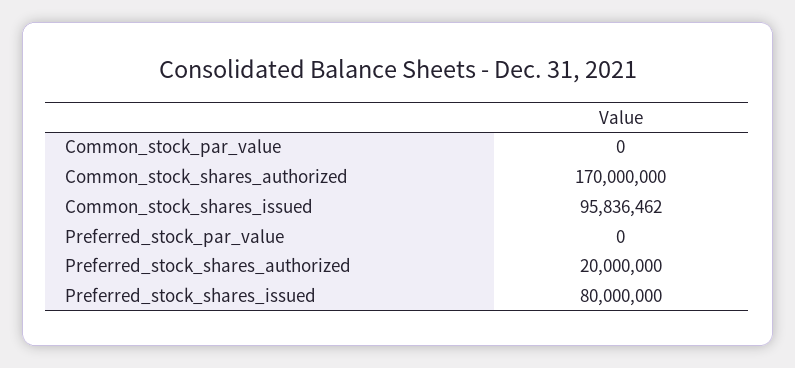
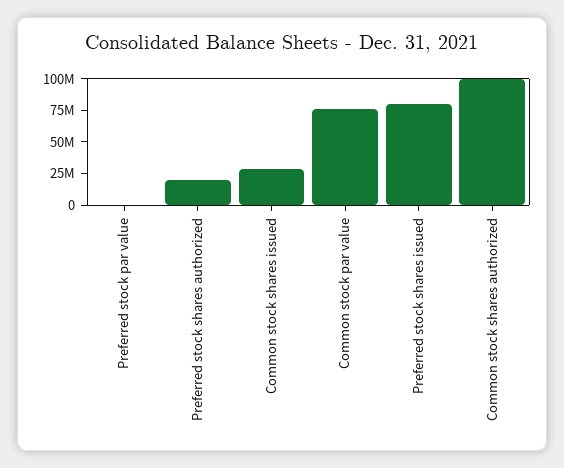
Common_stock_par_value: 0 -> 75000000
Common_stock_shares_authorized: 170000000 -> 100000000
Common_stock_shares_issued: 95836462 -> 25000000

